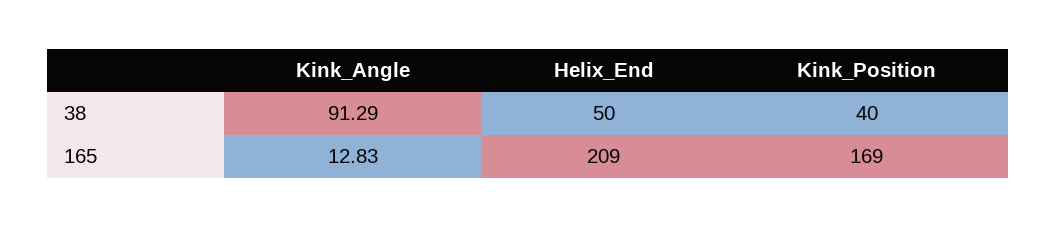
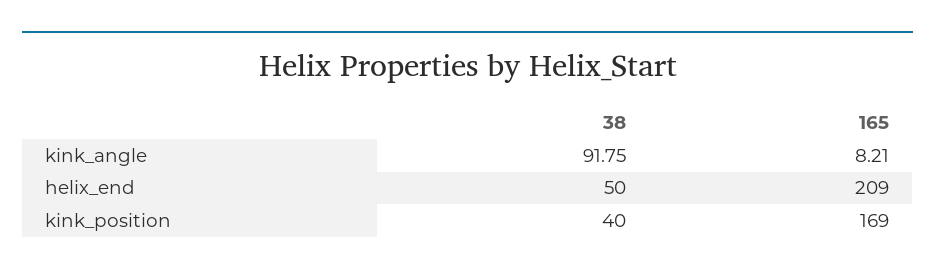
Kink_Angle, 38: 91.29 -> 91.75
Kink_Angle, 165: 12.83 -> 8.21

